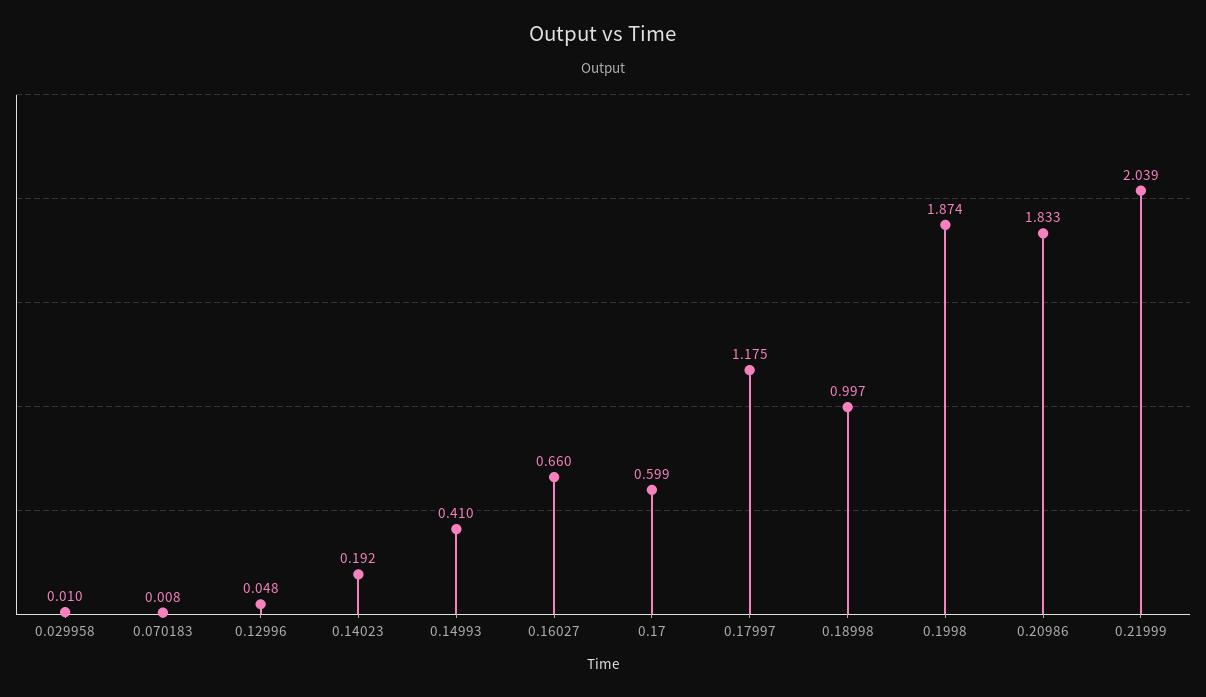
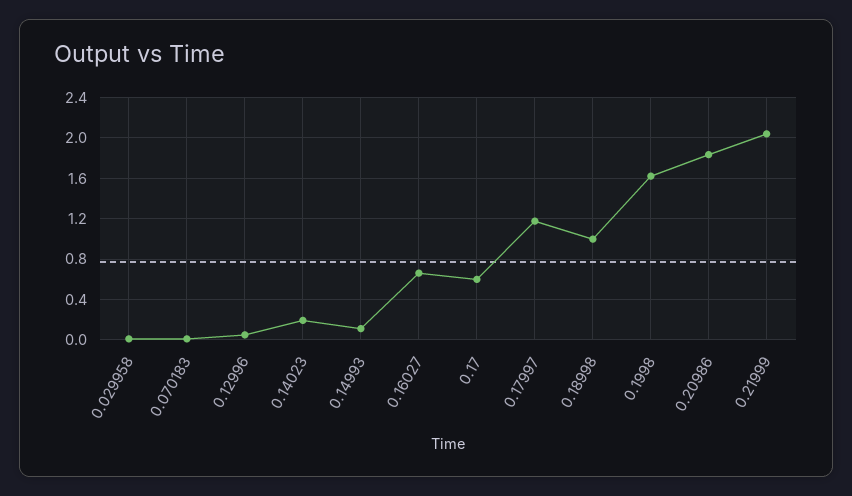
0.14993: 0.41 -> 0.1
0.1998: 1.874 -> 1.6

